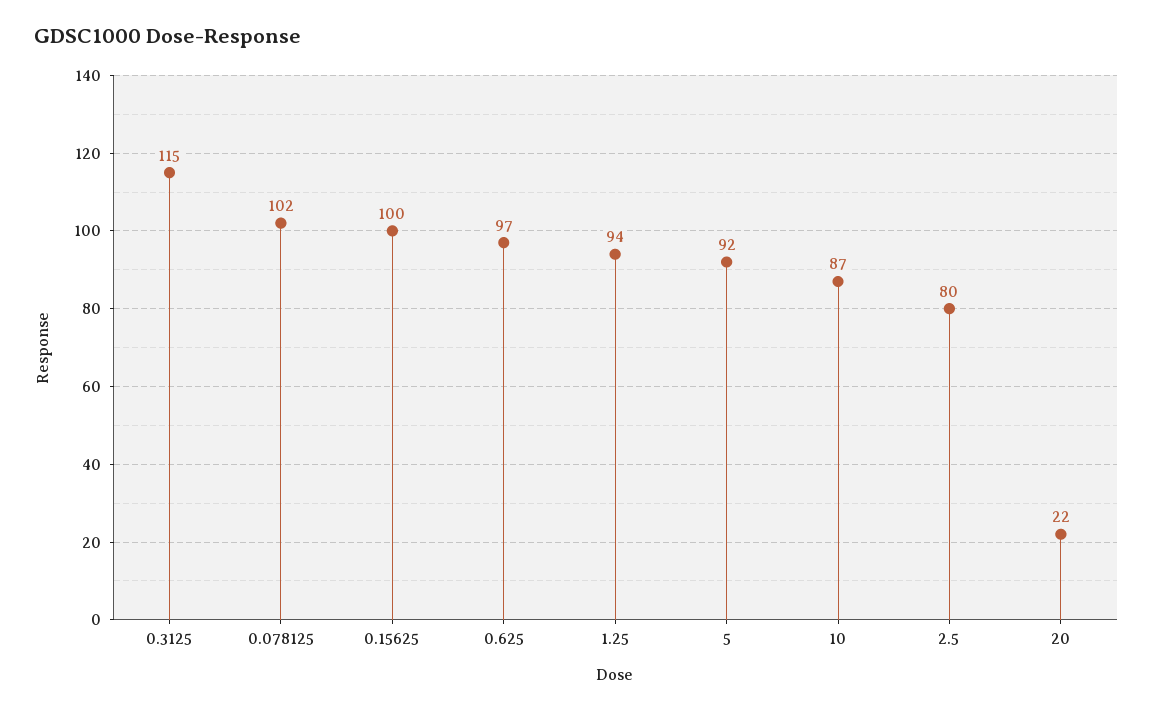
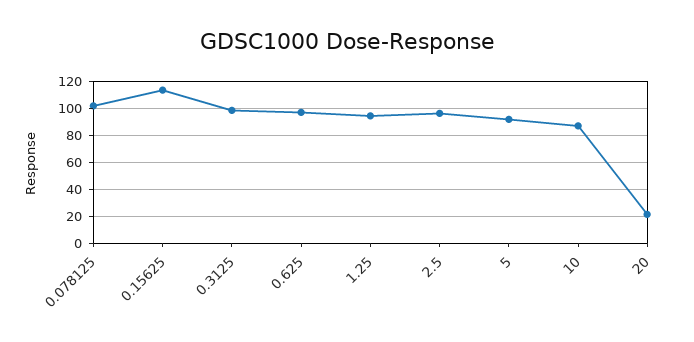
0.3125: 115 -> 100
0.15625: 100 -> 115
2.5: 80 -> 95

